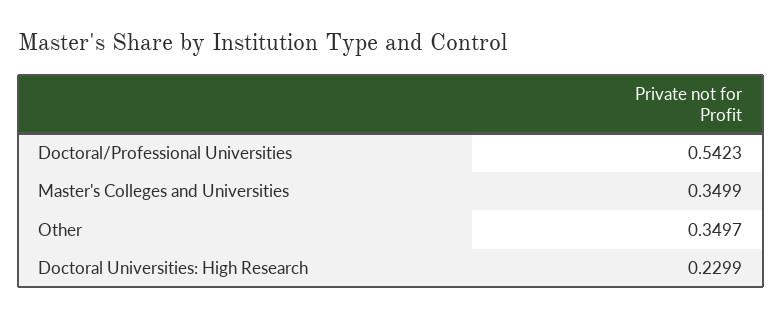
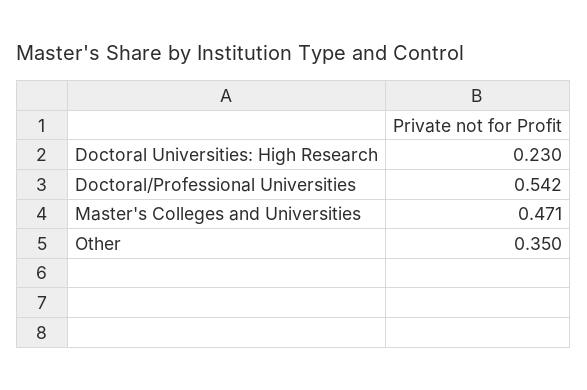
Master's Colleges and Universities: 0.3499 -> 0.471

